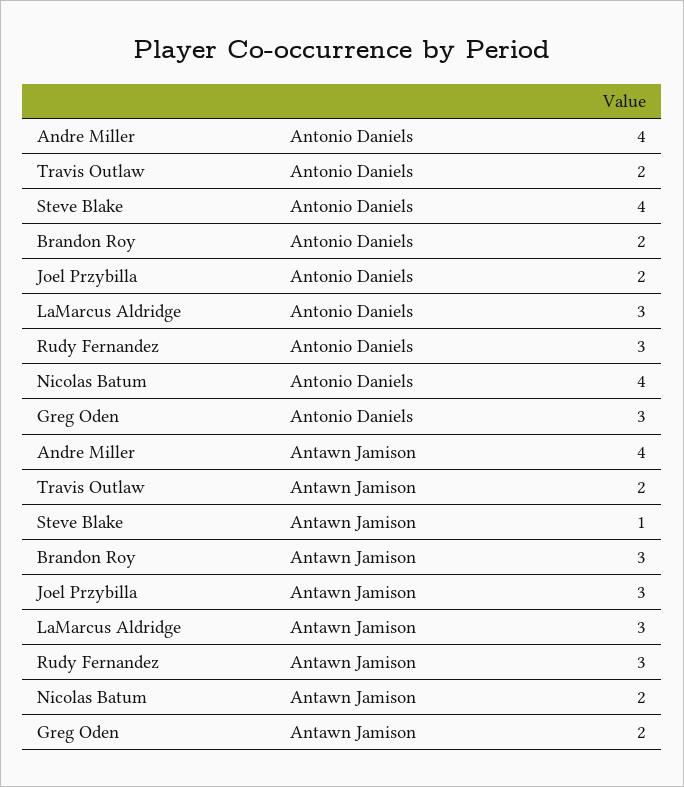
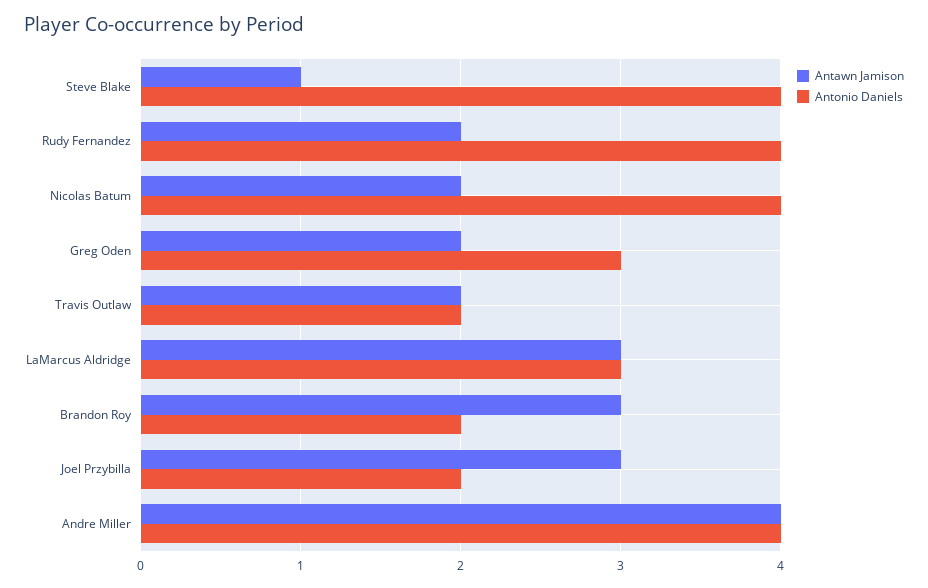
Antonio Daniels, Rudy Fernandez: 3 -> 4
Antawn Jamison, Rudy Fernandez: 3 -> 2

